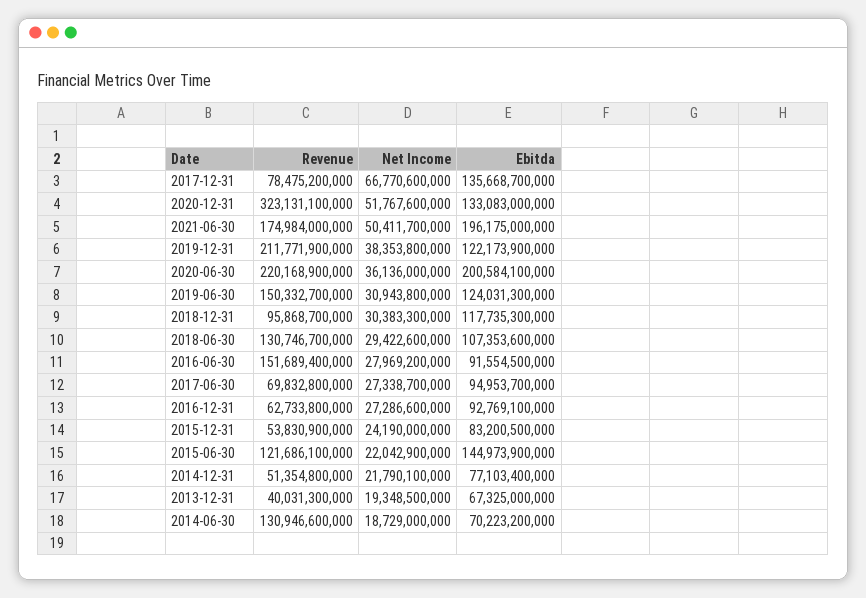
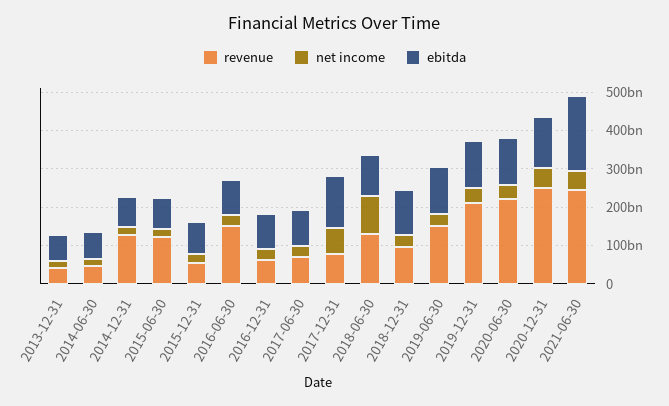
Revenue, 2020-12-31: 323131100000 -> 250000000000
Revenue, 2021-06-30: 174984000000 -> 250000000000
Ebitda, 2020-06-30: 200584100000 -> 125000000000
Net Income, 2018-06-30: 29422600000 -> 100000000000
Ebitda, 2015-06-30: 144973900000 -> 75000000000
Revenue, 2014-12-31: 51354800000 -> 125000000000
Revenue, 2014-06-30: 130946600000 -> 50000000000

